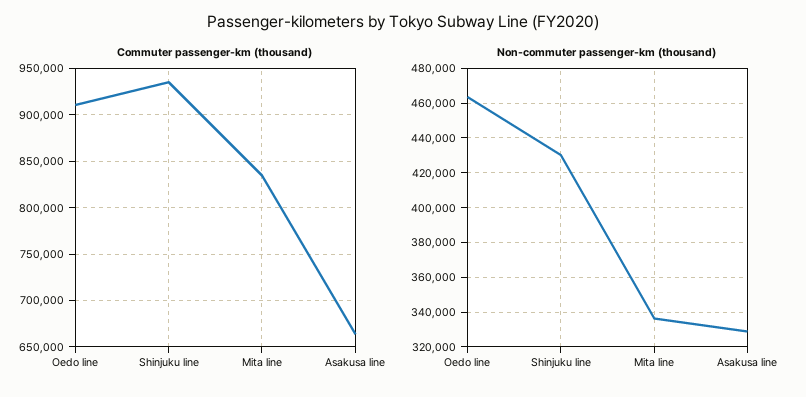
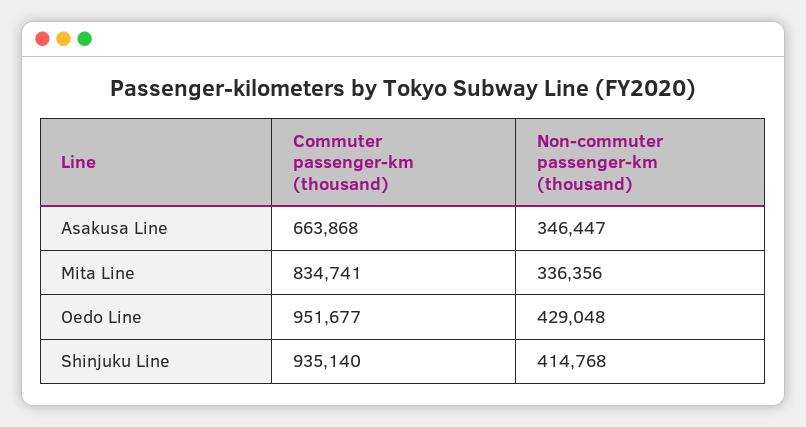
Commuter passenger-km (thousand), Oedo line: 910000 -> 951677
Non-commuter passenger-km (thousand), Oedo line: 465000 -> 429048
Non-commuter passenger-km (thousand), Shinjuku line: 430000 -> 414768
Non-commuter passenger-km (thousand), Asakusa line: 330000 -> 346447

